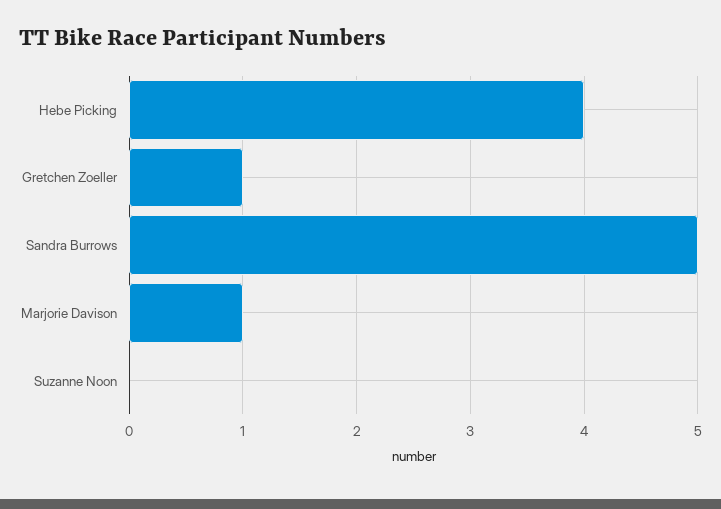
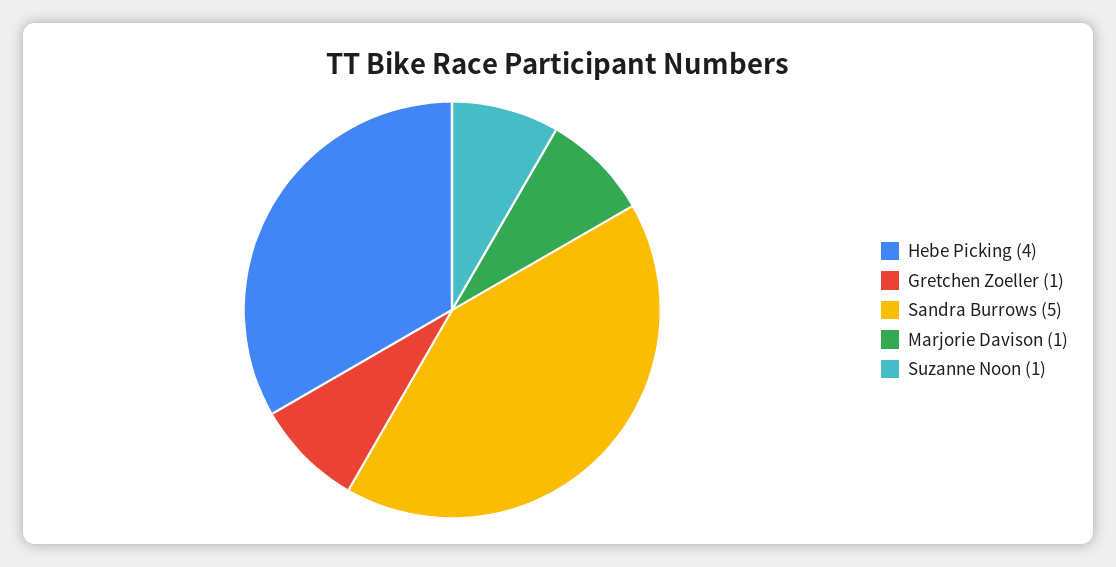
Suzanne Noon: 0 -> 1

